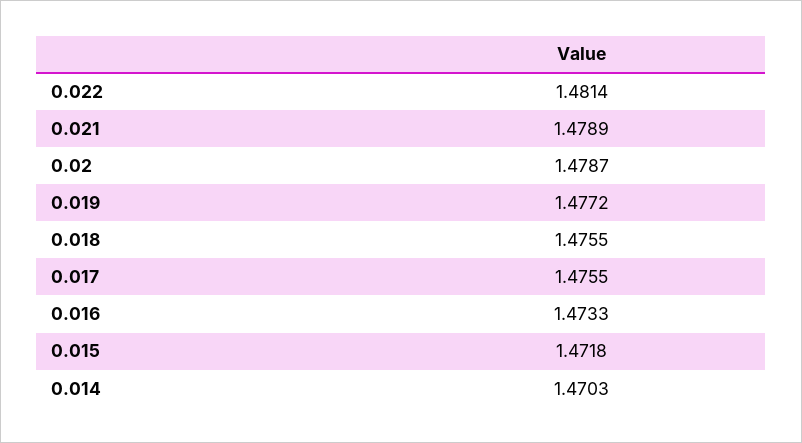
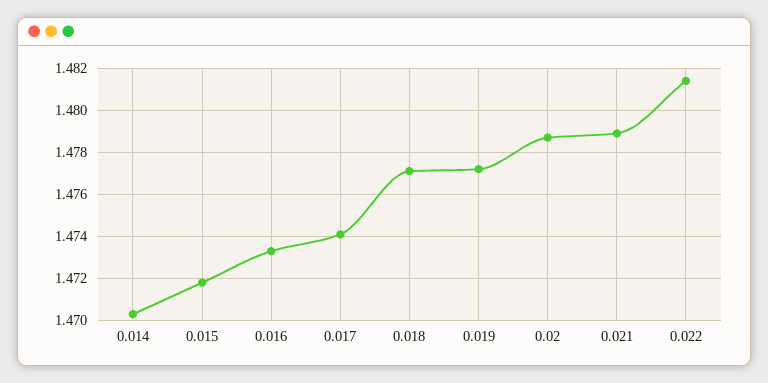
0.018: 1.4755 -> 1.477
0.017: 1.4755 -> 1.474

